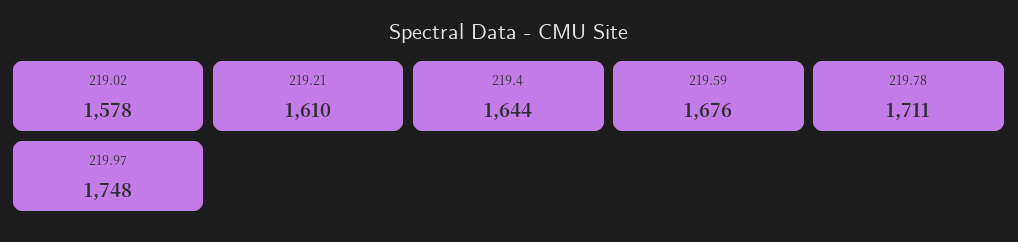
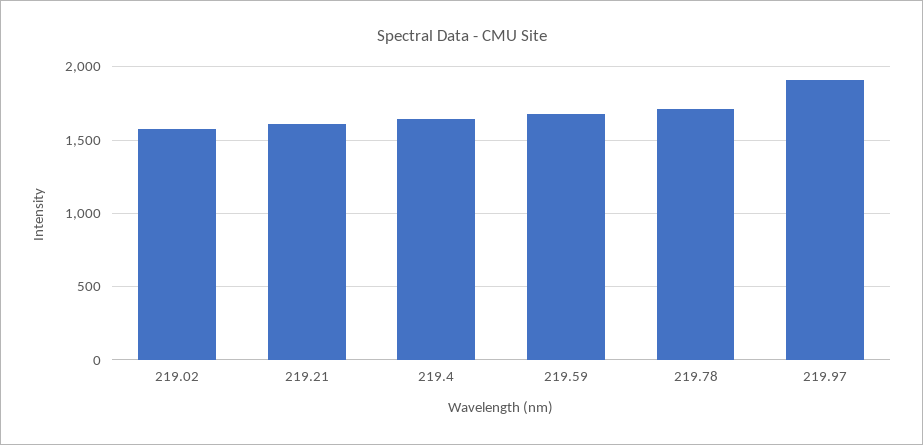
219.97: 1748 -> 1900

